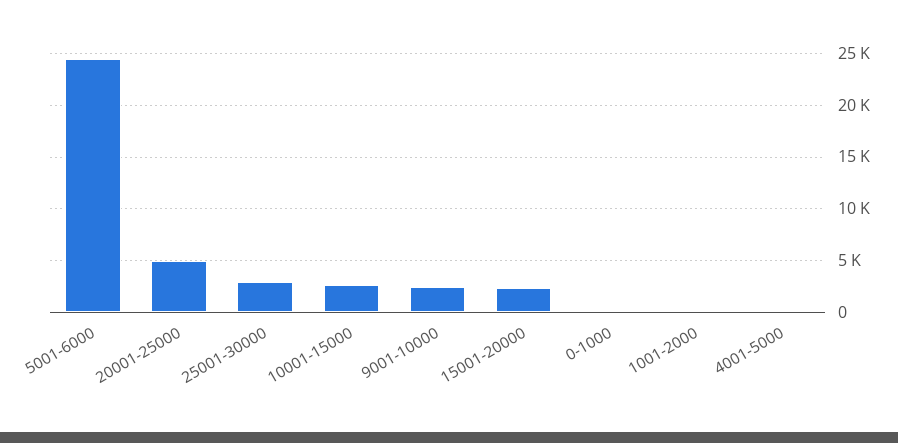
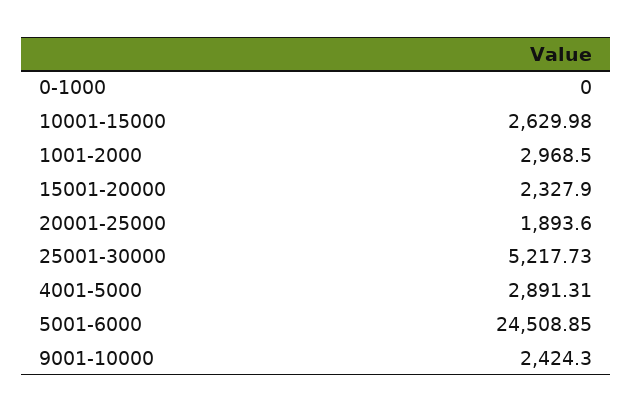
20001-25000: 5000 -> 1893.6
25001-30000: 3000 -> 5217.73
1001-2000: 0 -> 2968.5
4001-5000: 0 -> 2891.31

